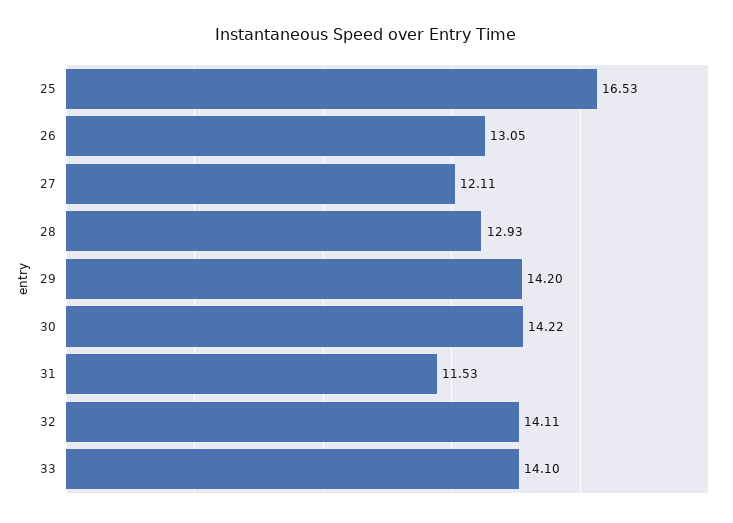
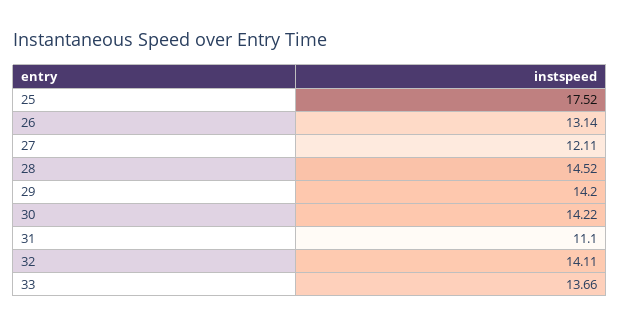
25: 16.53 -> 17.52
26: 13.05 -> 13.14
28: 12.93 -> 14.52
31: 11.53 -> 11.1
33: 14.1 -> 13.66

